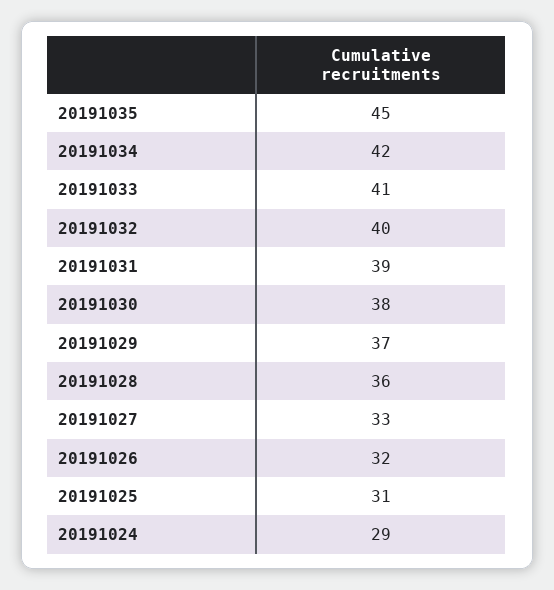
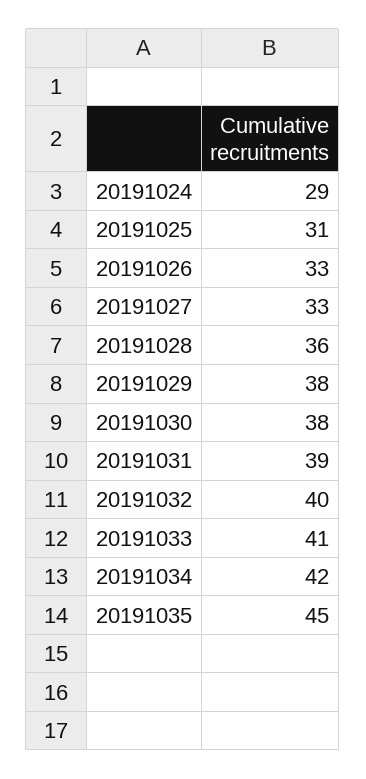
20191029: 37 -> 38
20191026: 32 -> 33

